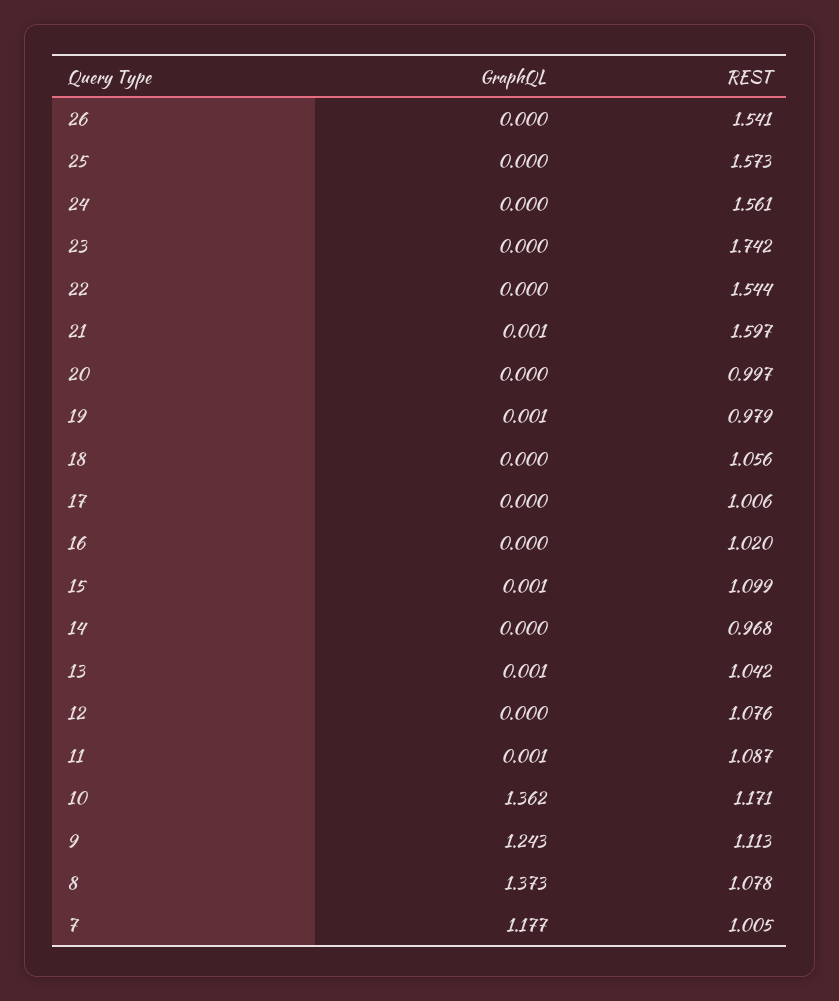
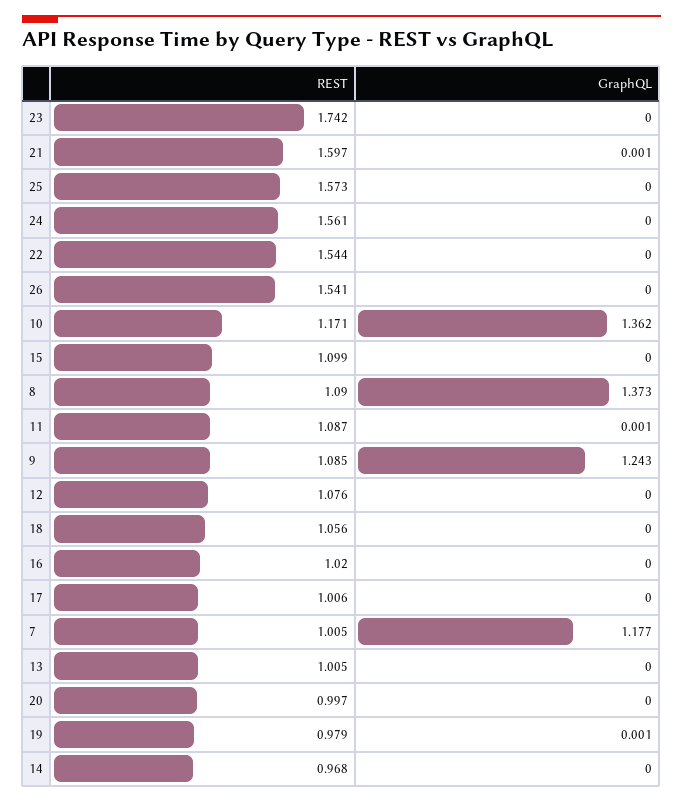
GraphQL, 15: 0.001 -> 0
GraphQL, 13: 0.001 -> 0
REST, 13: 1.042 -> 1.005
REST, 9: 1.113 -> 1.085
REST, 8: 1.078 -> 1.09

